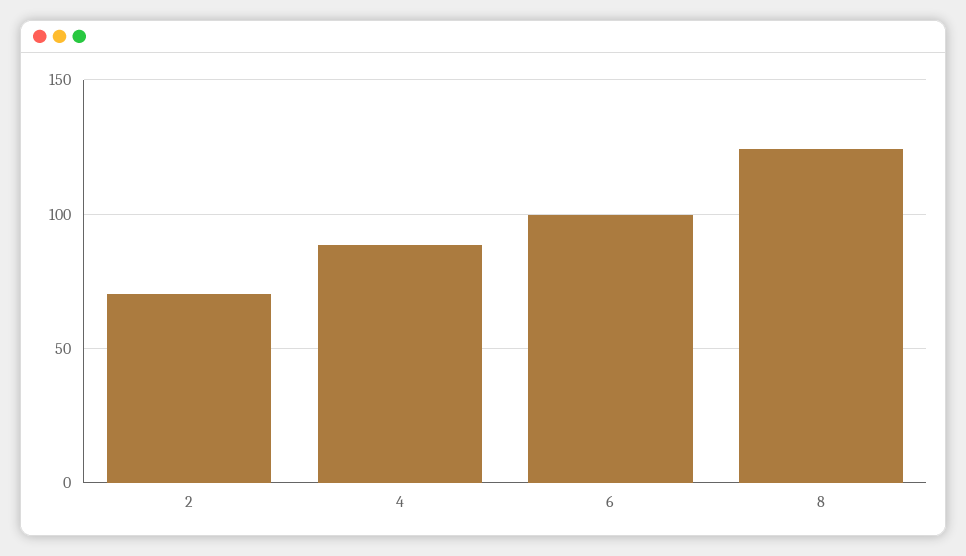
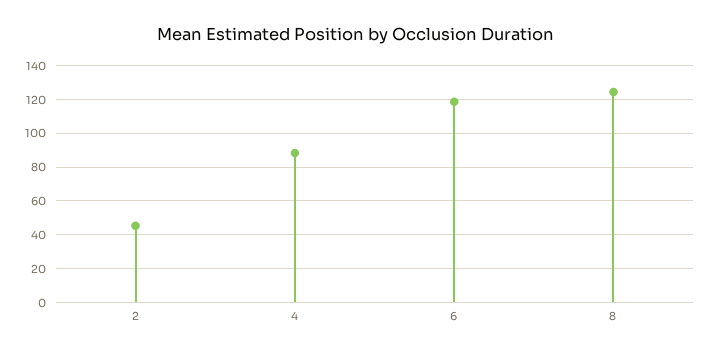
2: 70 -> 45
6: 100 -> 120

